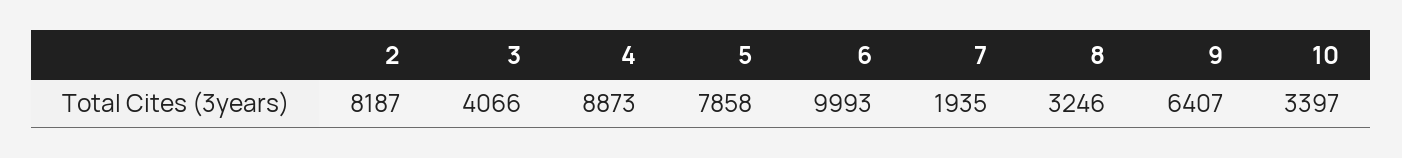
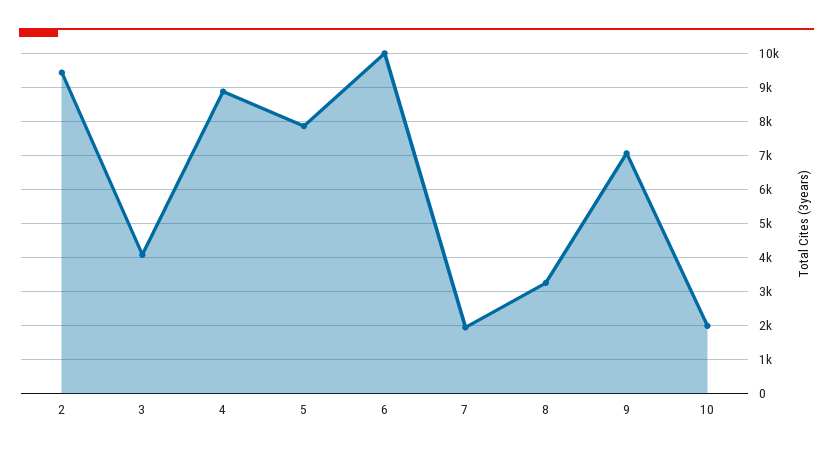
2: 8187 -> 9400
9: 6407 -> 7000
10: 3397 -> 2000

